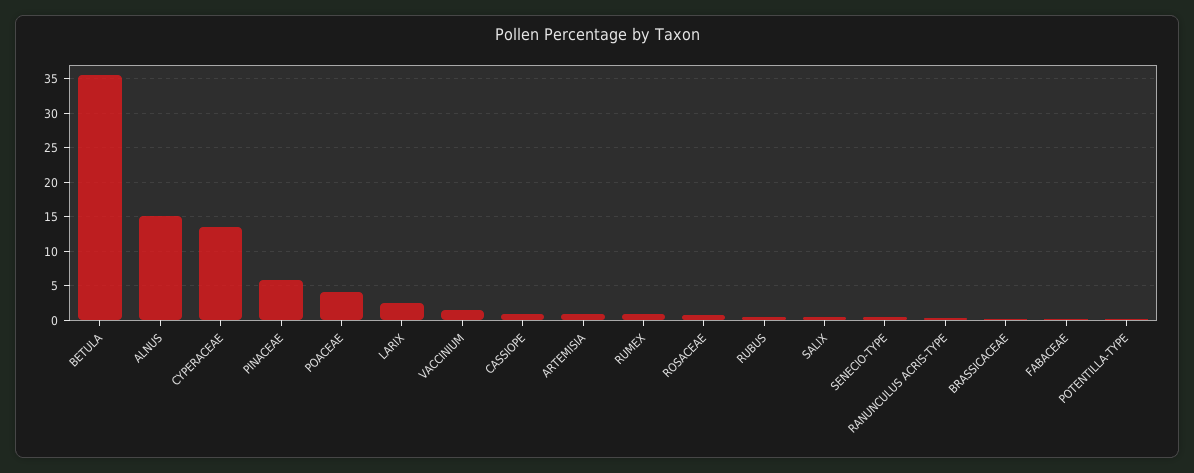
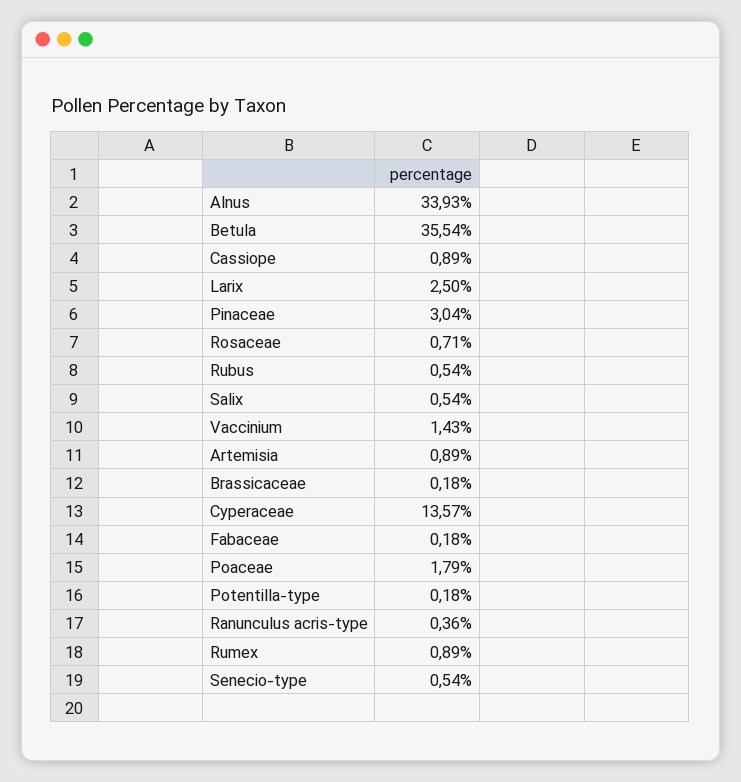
ALNUS: 15 -> 33.93
PINACEAE: 6 -> 3.04
POACEAE: 4 -> 1.79

